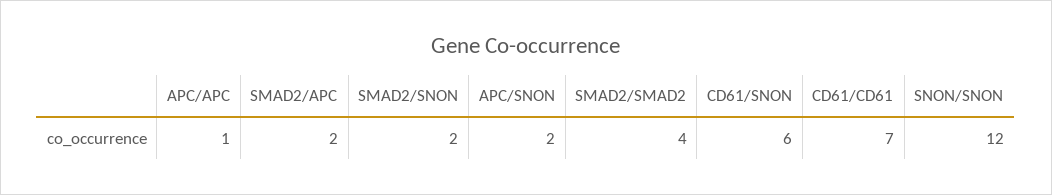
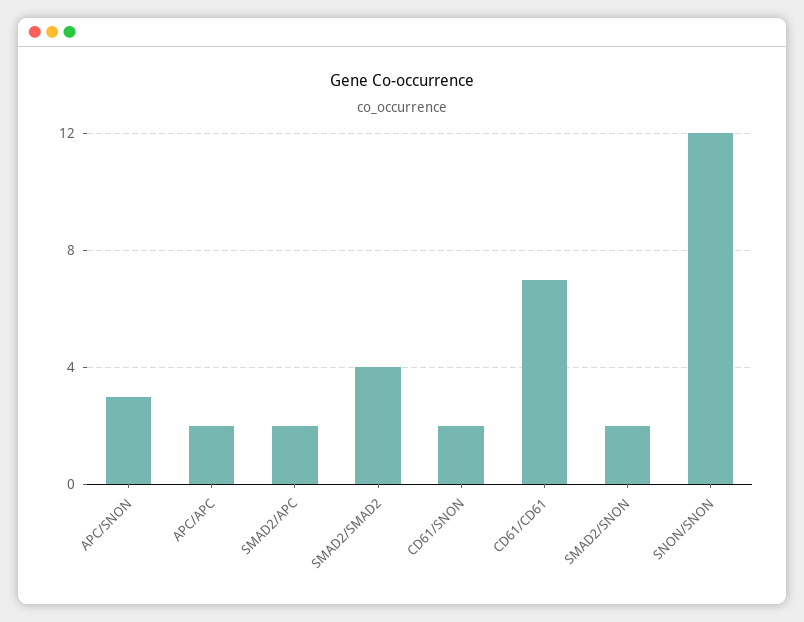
APC/APC: 1 -> 2
APC/SNON: 2 -> 3
CD61/SNON: 6 -> 2

